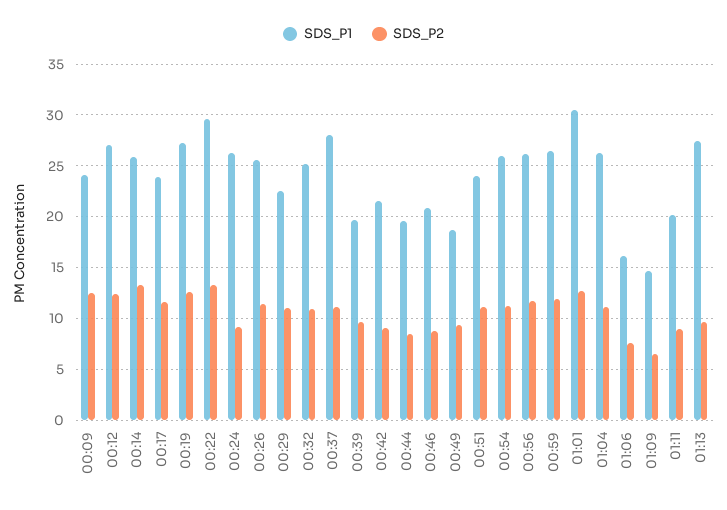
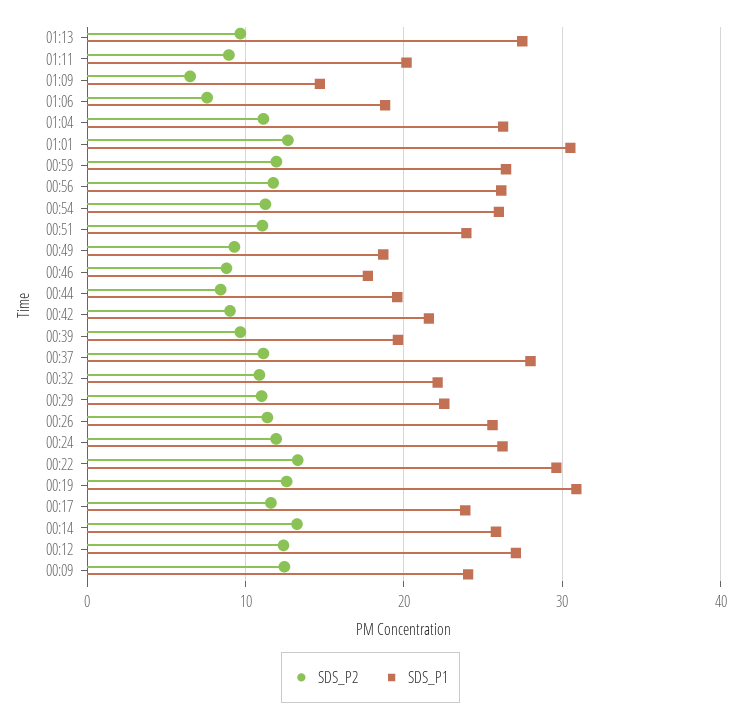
SDS_P1, 00:19: 27 -> 31
SDS_P2, 00:24: 9 -> 12
SDS_P1, 00:32: 25 -> 22
SDS_P1, 00:46: 21 -> 18
SDS_P1, 01:06: 16 -> 19

